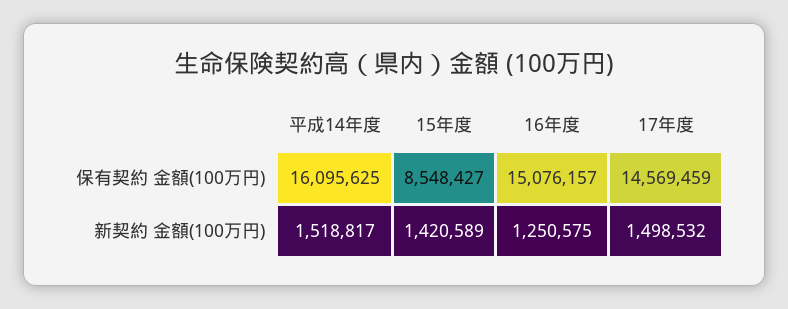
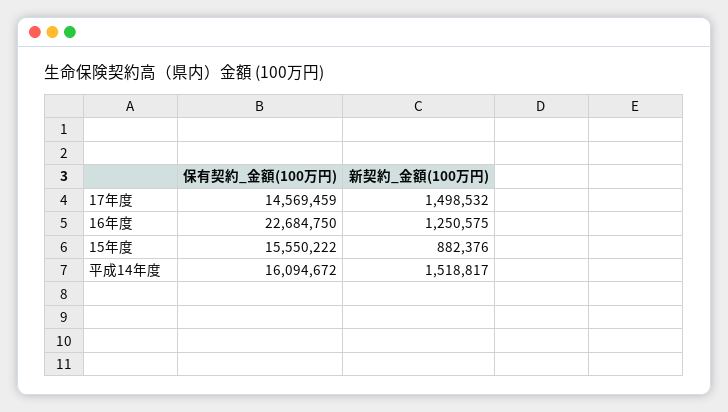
平成14年度, 保有契約 金額(100万円): 16095625 -> 16094672
15年度, 保有契約 金額(100万円): 8548427 -> 15550222
16年度, 保有契約 金額(100万円): 15076157 -> 22684750
15年度, 新契約 金額(100万円): 1420589 -> 882376

